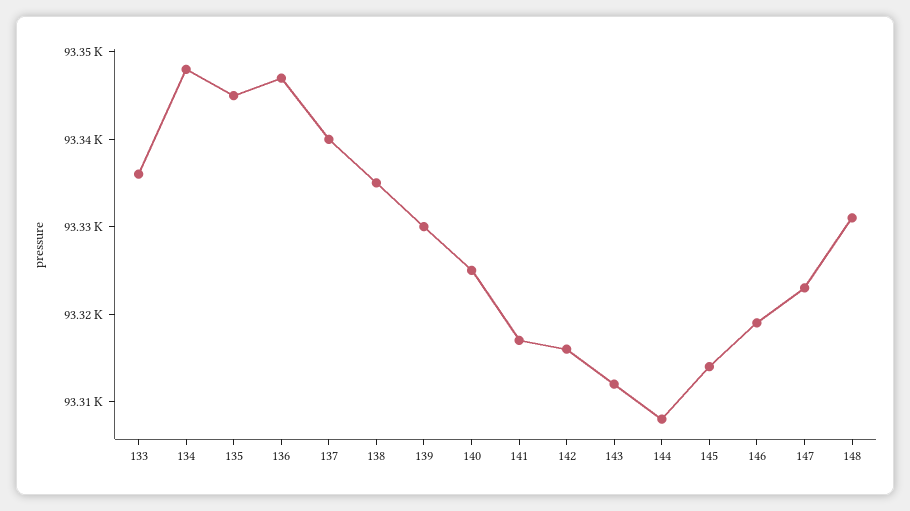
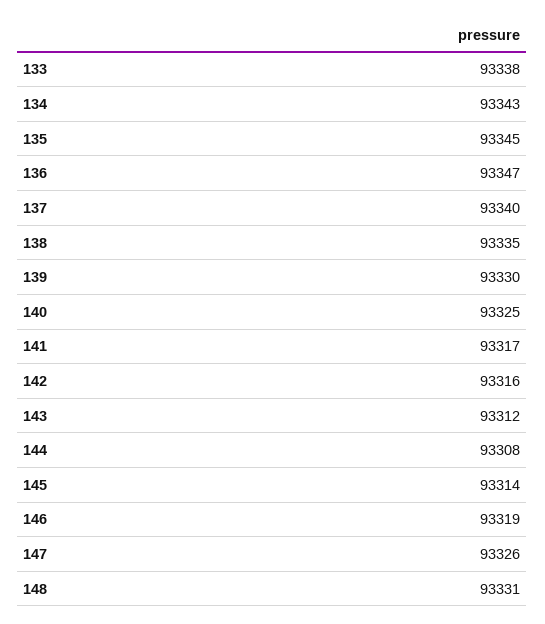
133: 93336 -> 93338
134: 93348 -> 93343
147: 93323 -> 93326

